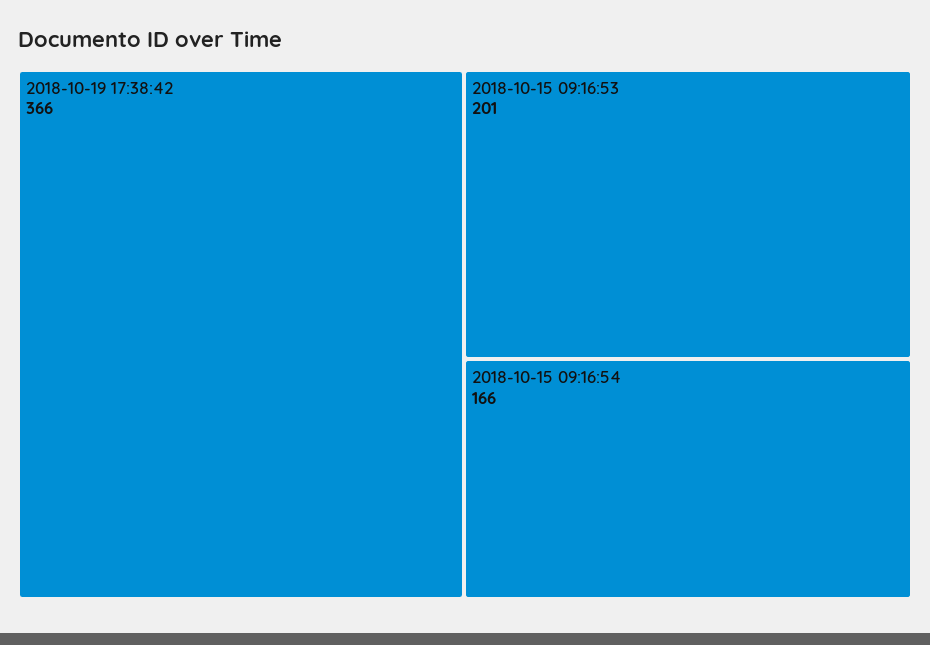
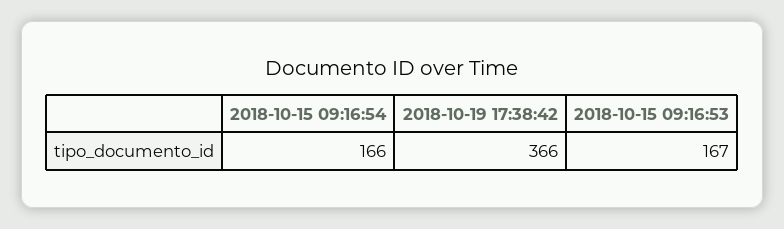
2018-10-15 09:16:53: 201 -> 167

